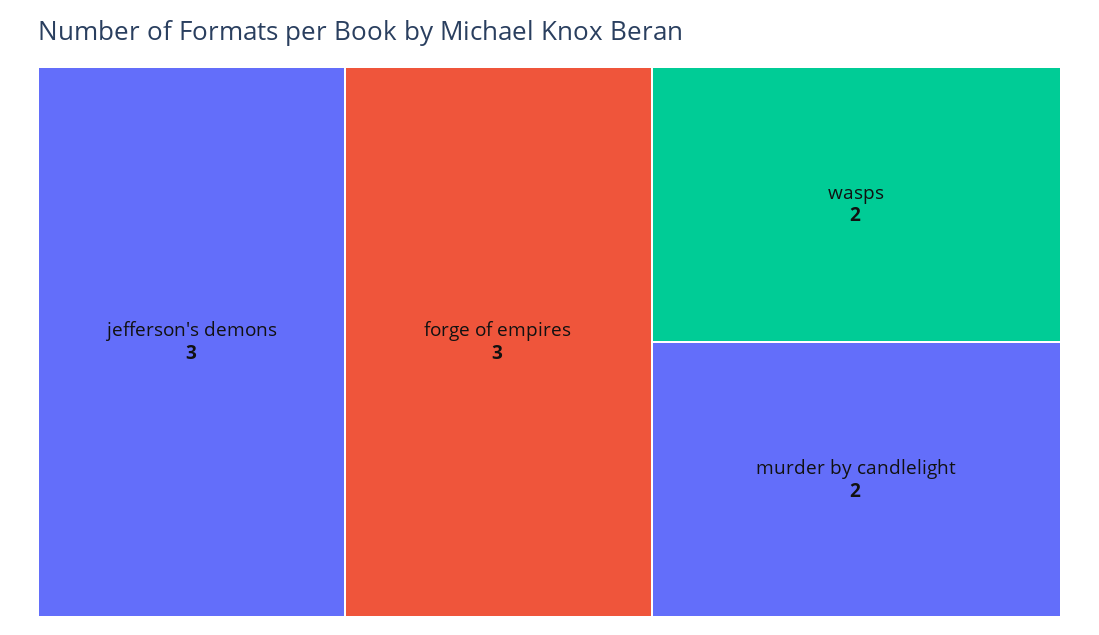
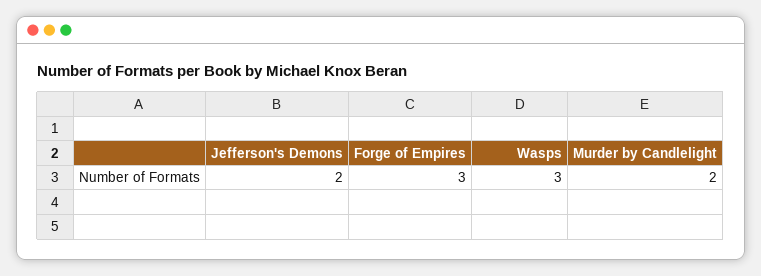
jefferson's demons: 3 -> 2
wasps: 2 -> 3

